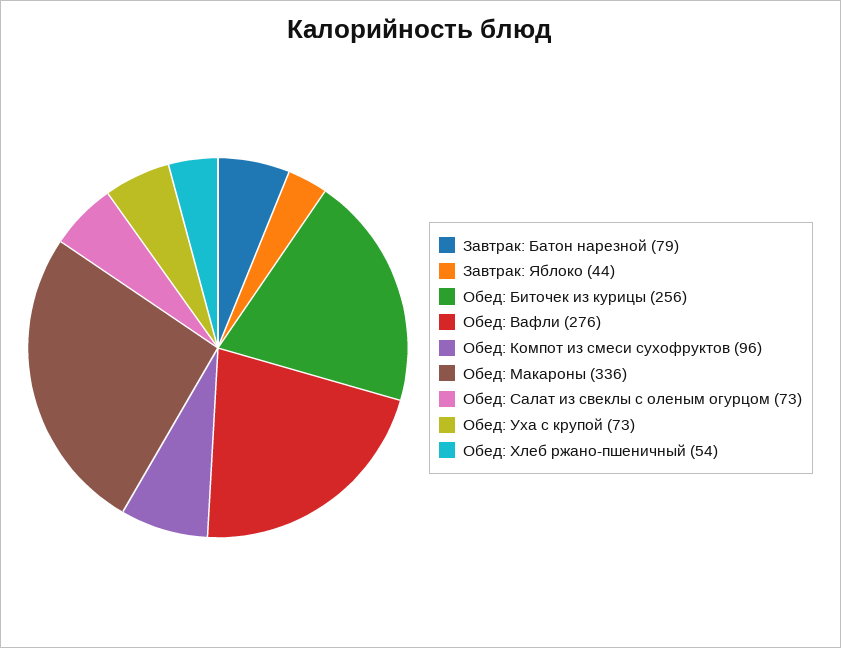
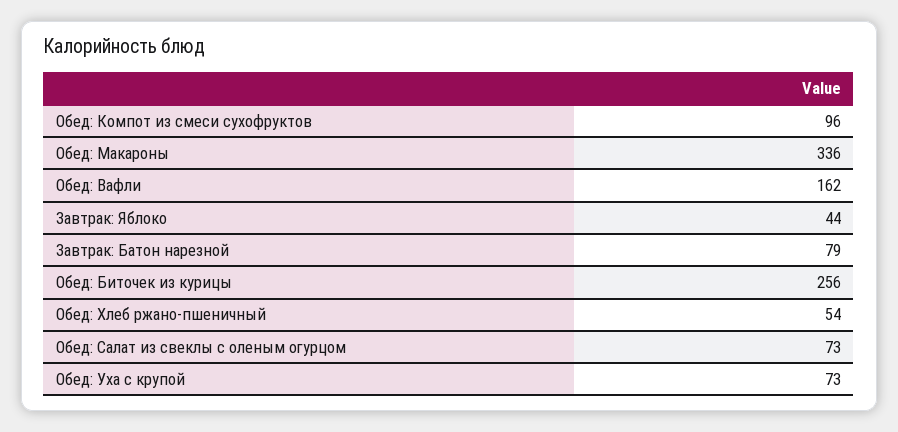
Обед: Вафли: 276 -> 162

